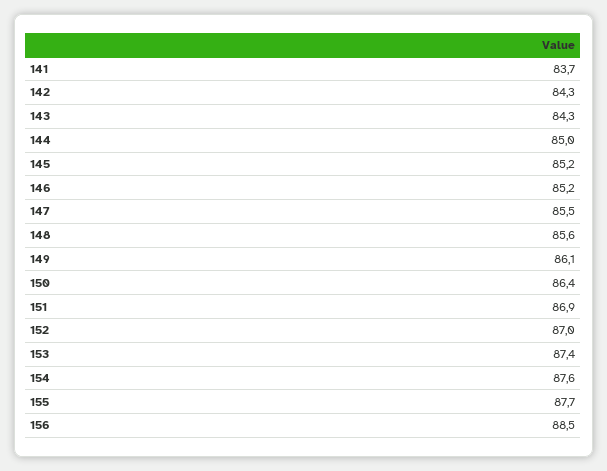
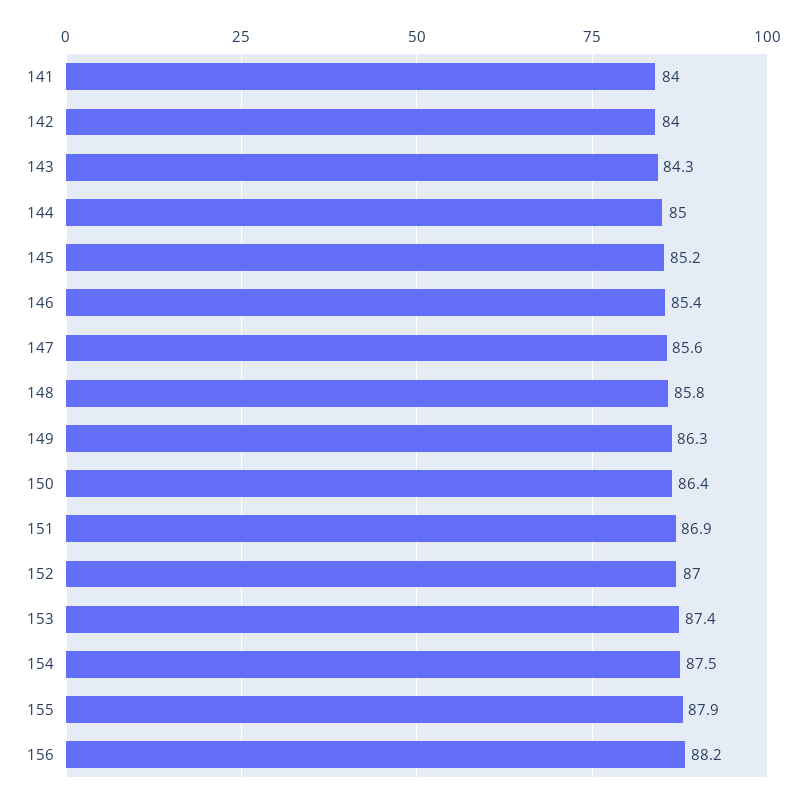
141: 83.7 -> 84
142: 84.3 -> 84
146: 85.2 -> 85.4
147: 85.5 -> 85.6
148: 85.6 -> 85.8
149: 86.1 -> 86.3
154: 87.6 -> 87.5
155: 87.7 -> 87.9
156: 88.5 -> 88.2

